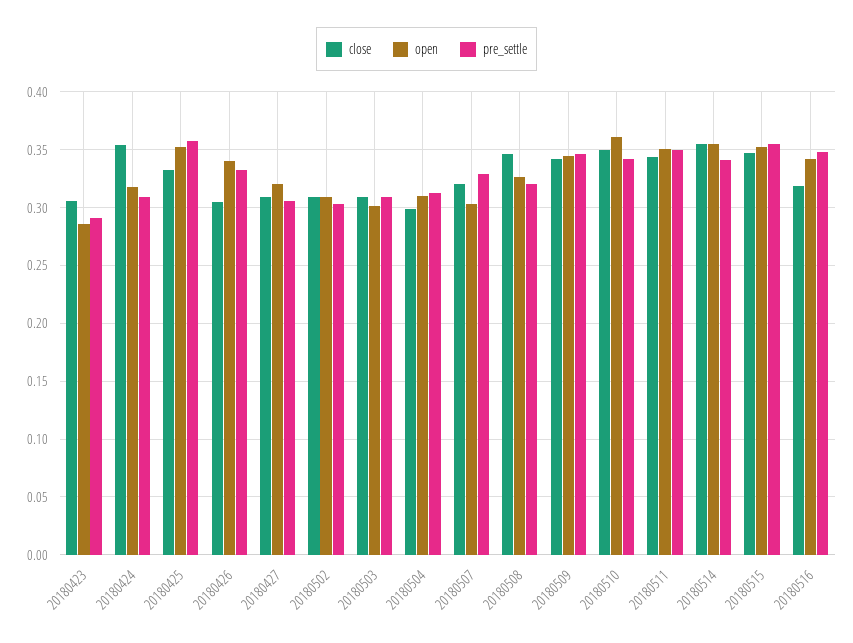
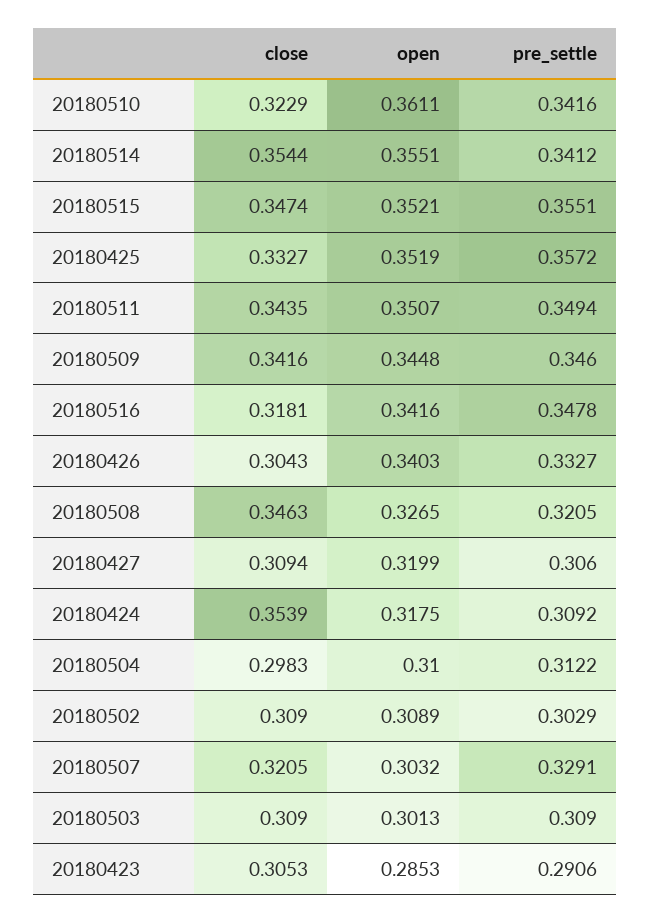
close, 20180510: 0.35 -> 0.3229

